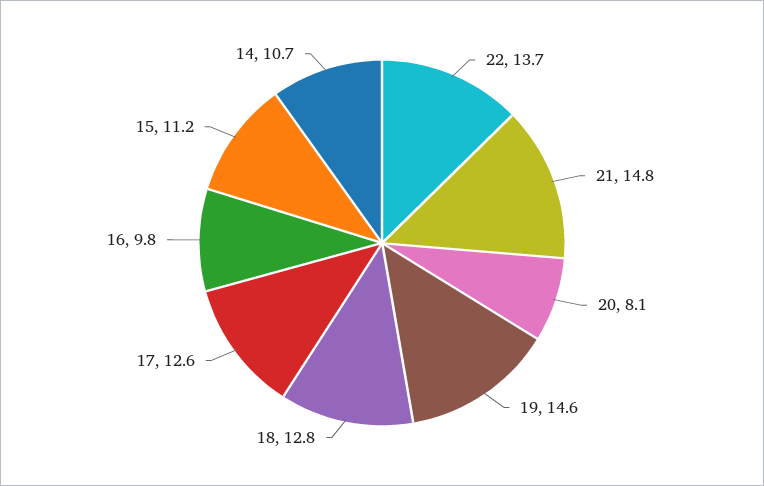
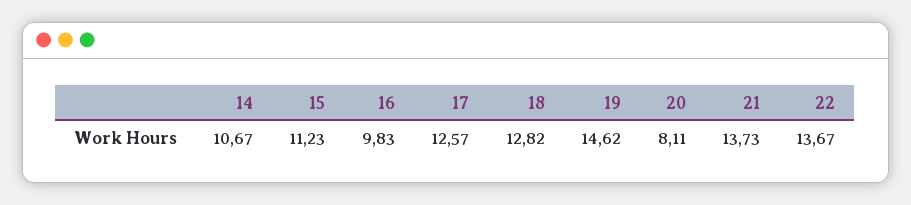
21: 14.8 -> 13.73

